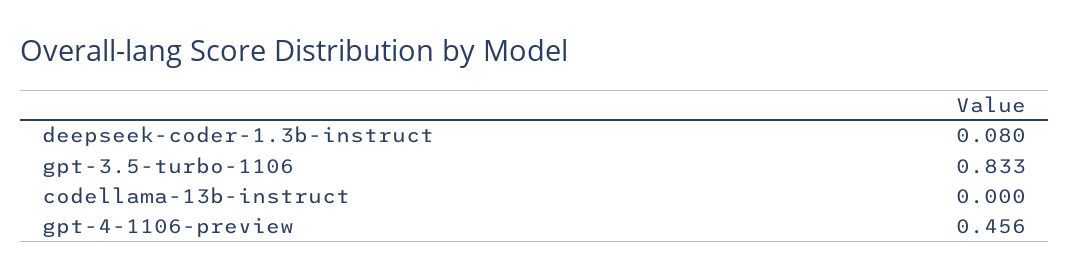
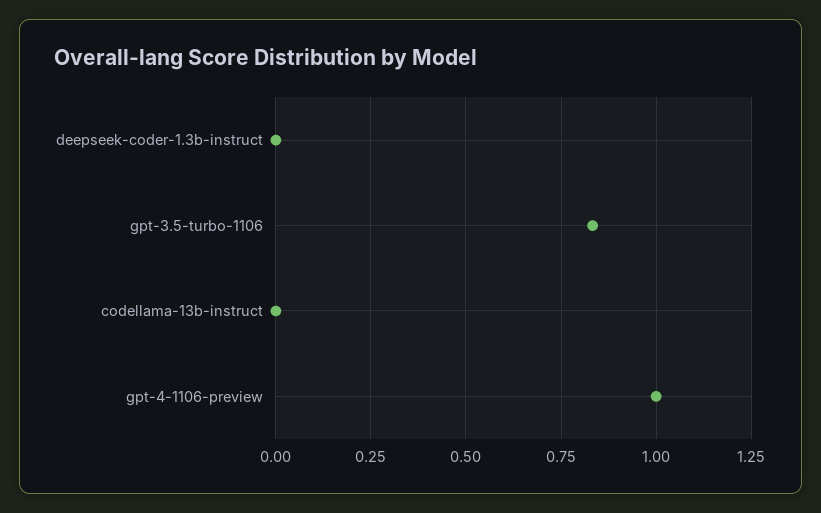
deepseek-coder-1.3b-instruct: 0.08 -> 0
gpt-4-1106-preview: 0.456 -> 1

